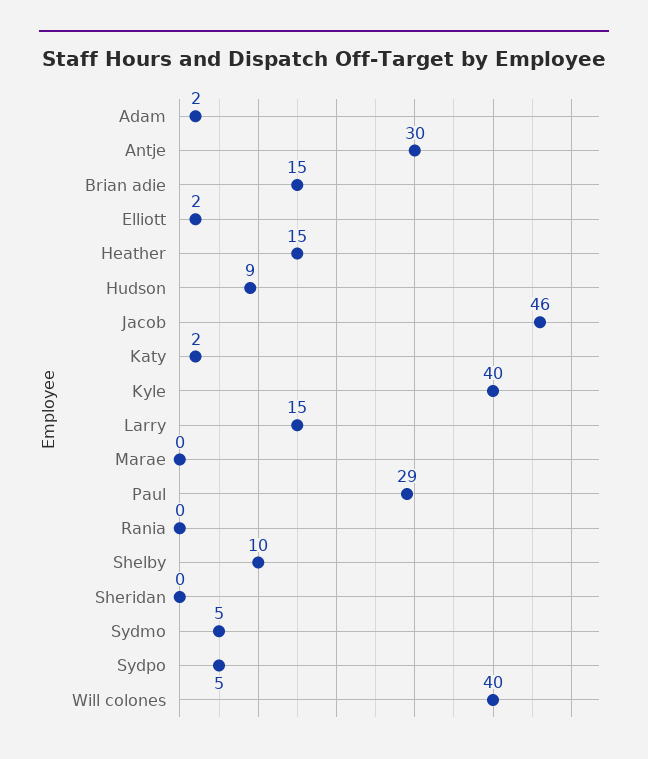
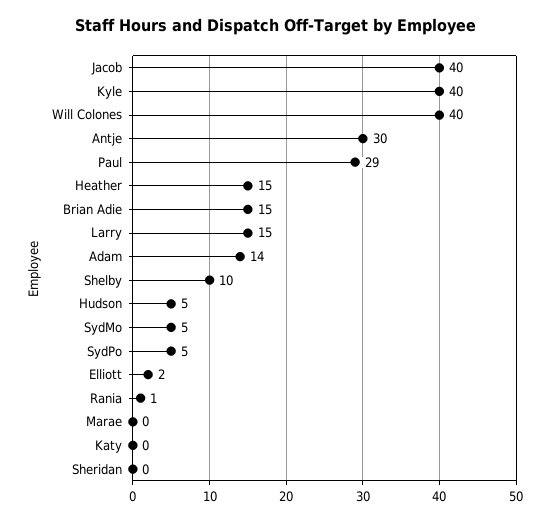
Adam: 2 -> 14
Hudson: 9 -> 5
Jacob: 46 -> 40
Katy: 2 -> 0
Rania: 0 -> 1

